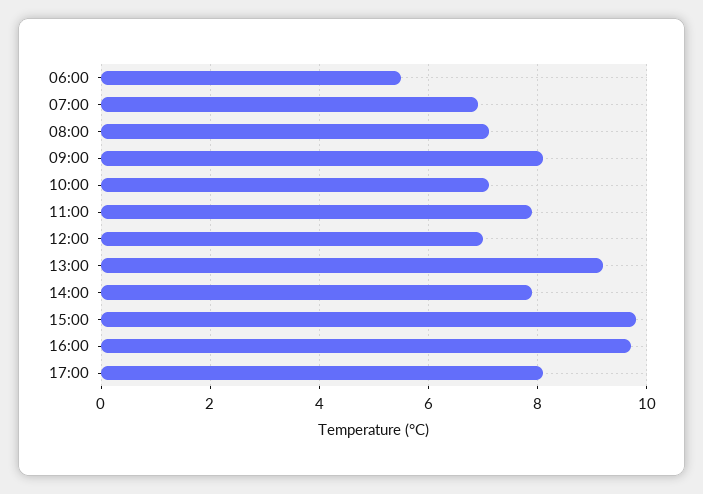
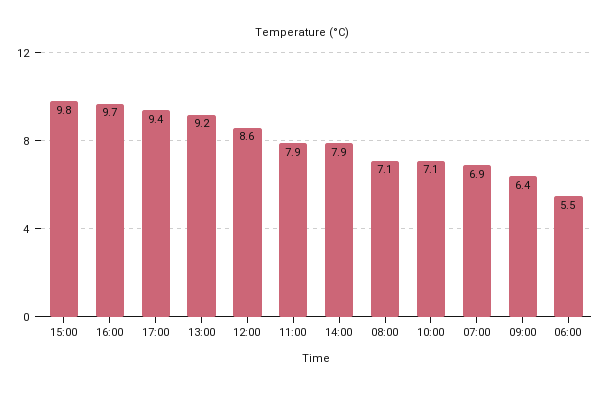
09:00: 8 -> 6.4
12:00: 7 -> 8.6
17:00: 8 -> 9.4

